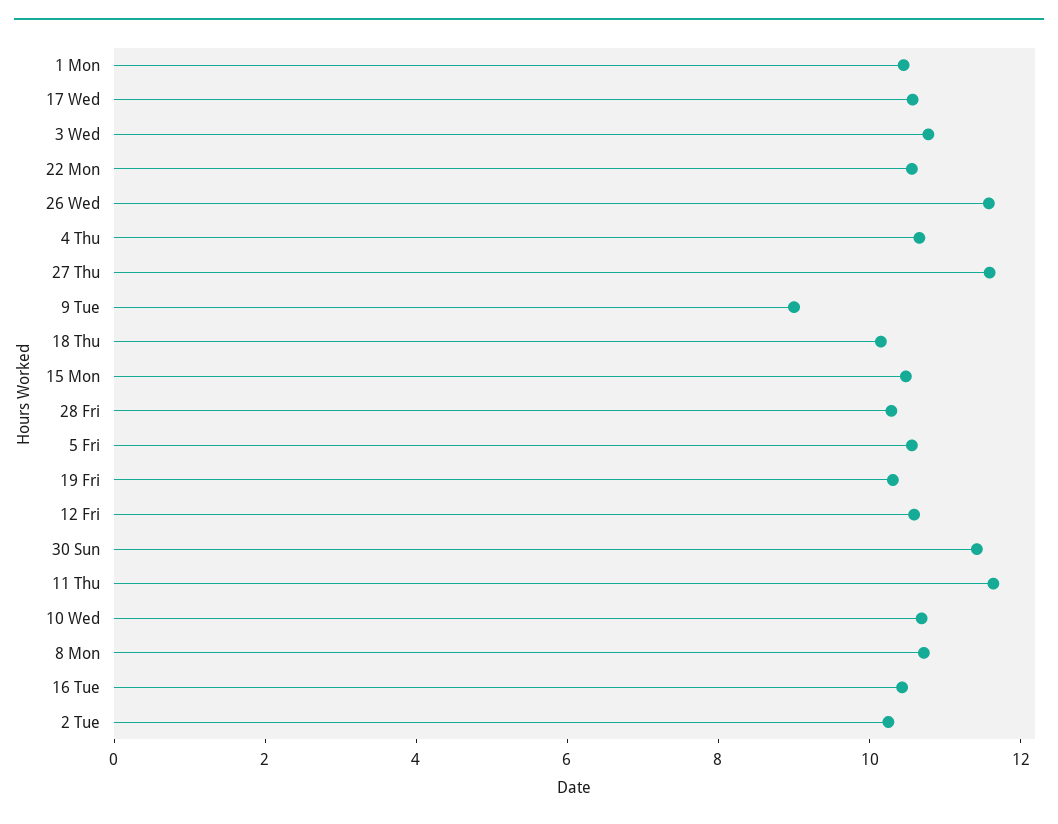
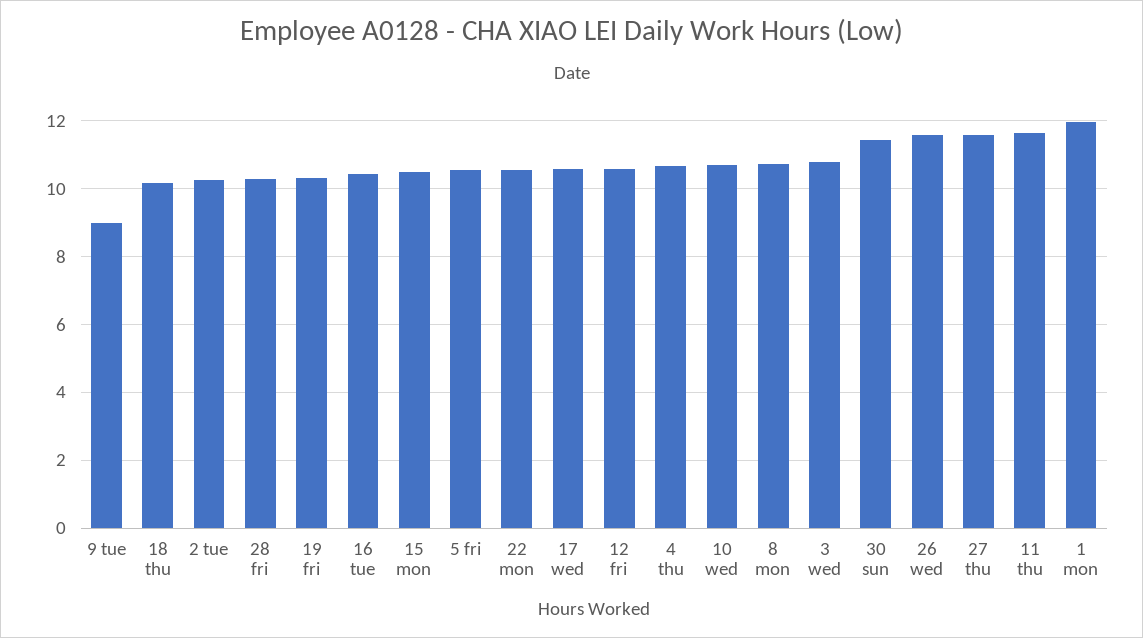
1 Mon: 10.5 -> 12

